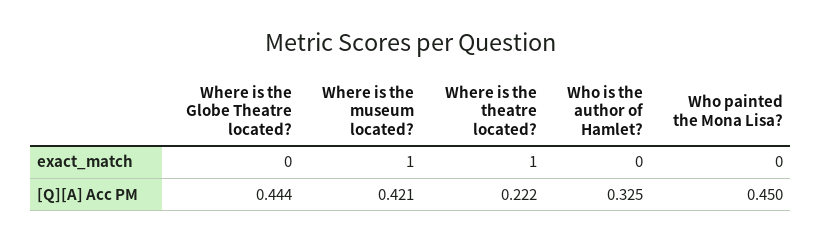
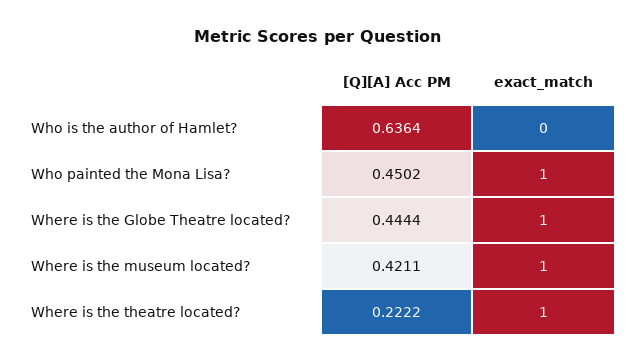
Where is the Globe Theatre located?, exact_match: 0 -> 1
Who painted the Mona Lisa?, exact_match: 0 -> 1
Who is the author of Hamlet?, [Q][A] Acc PM: 0.325 -> 0.6364

